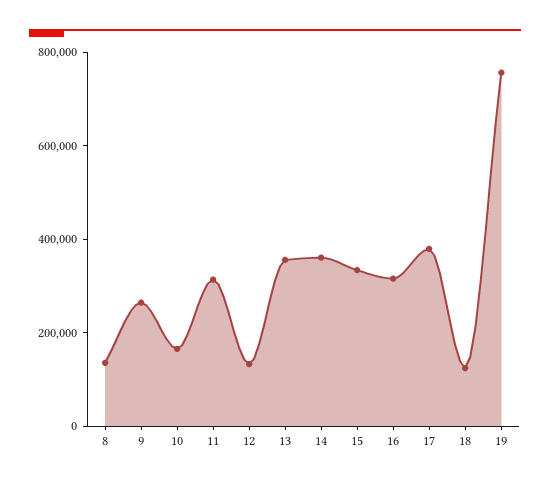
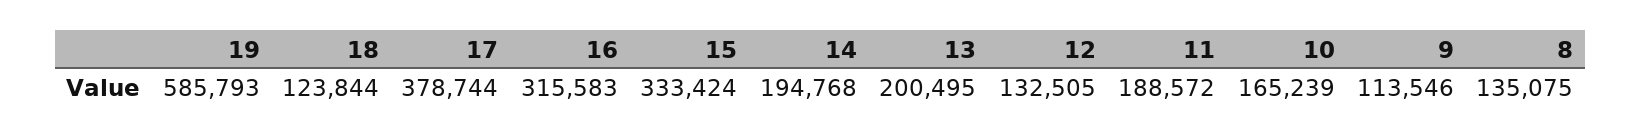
9: 250000 -> 113546
11: 300000 -> 188572
13: 350000 -> 200495
14: 350000 -> 194768
19: 750000 -> 585793

